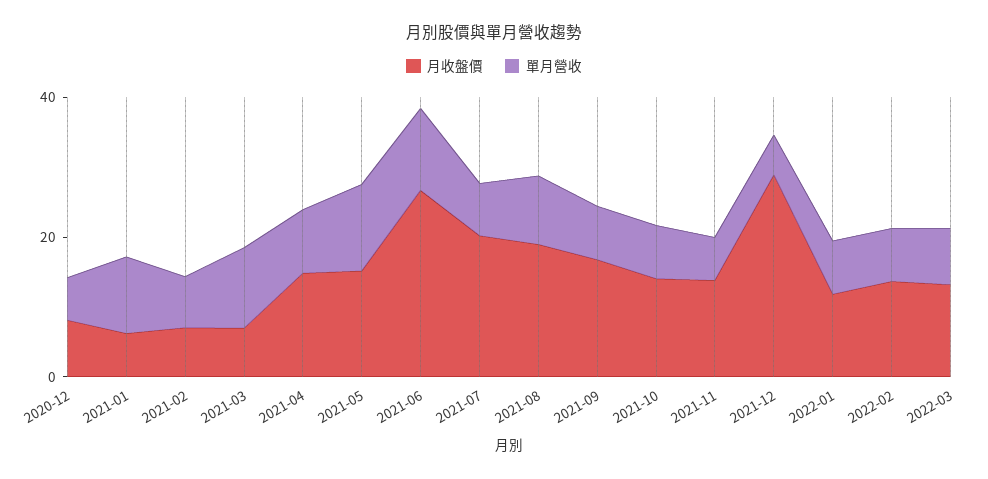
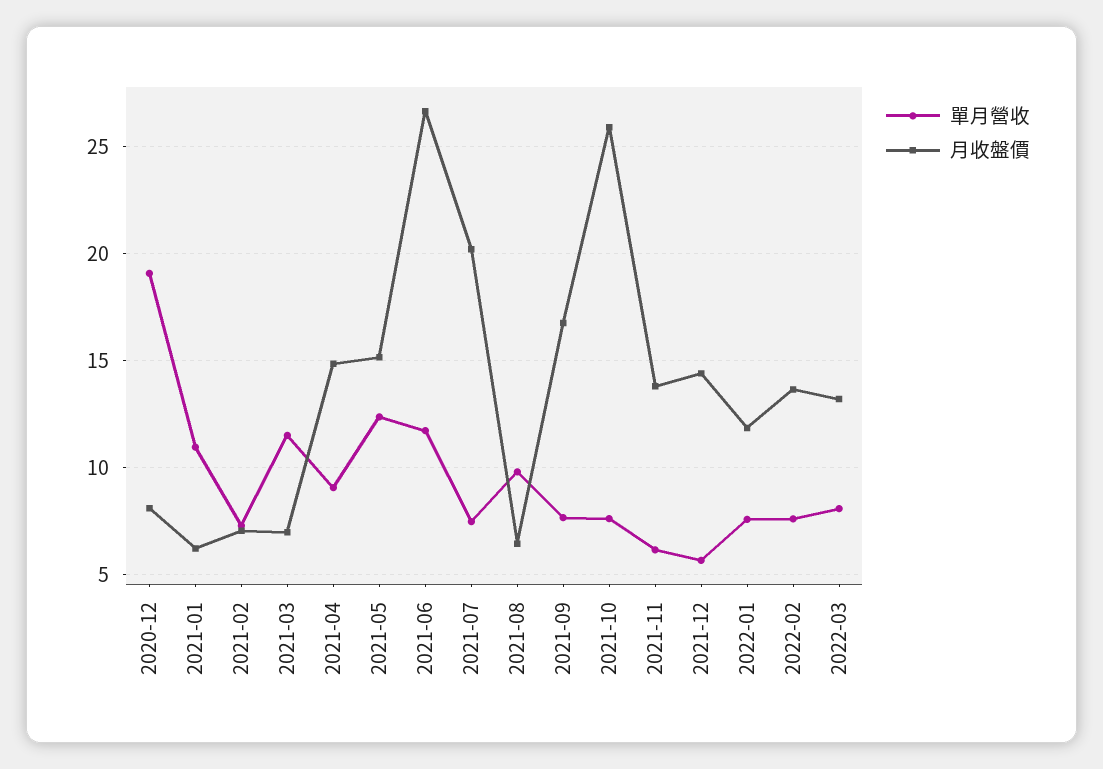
單月營收, 2020-12: 5 -> 19
月收盤價, 2021-08: 20 -> 6.5
月收盤價, 2021-10: 15 -> 26
月收盤價, 2021-12: 30 -> 14.5

